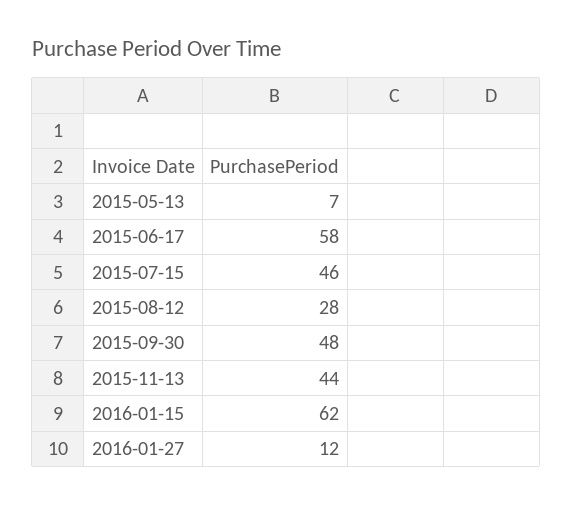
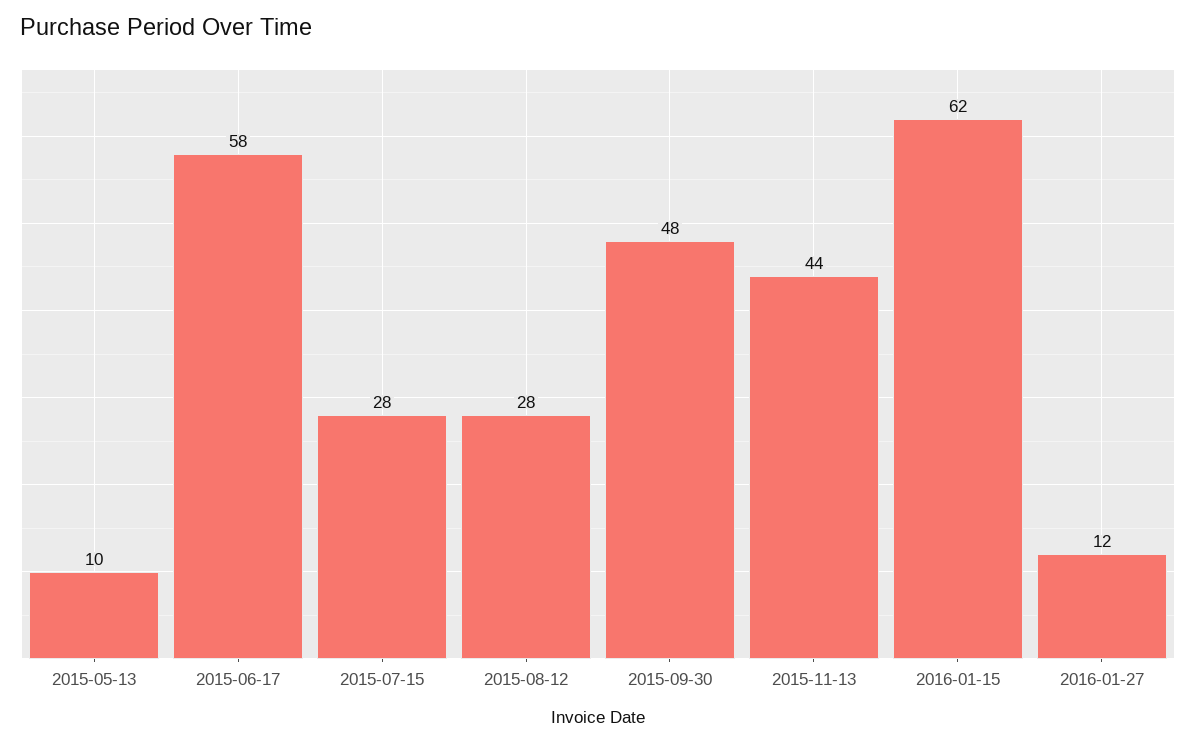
2015-05-13: 7 -> 10
2015-07-15: 46 -> 28

